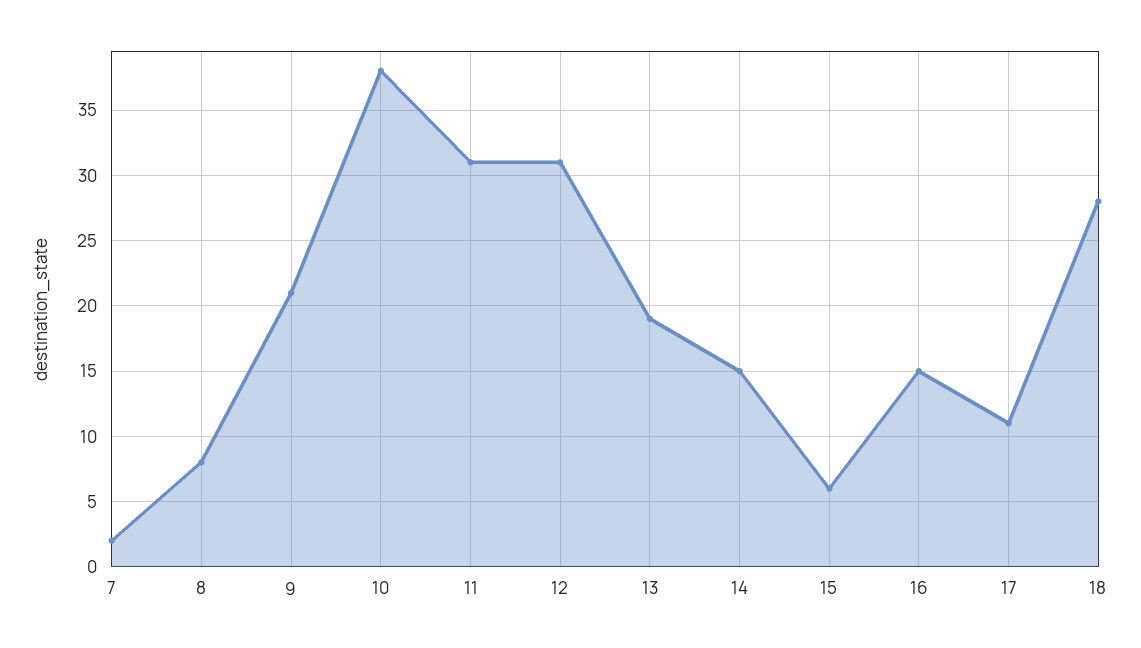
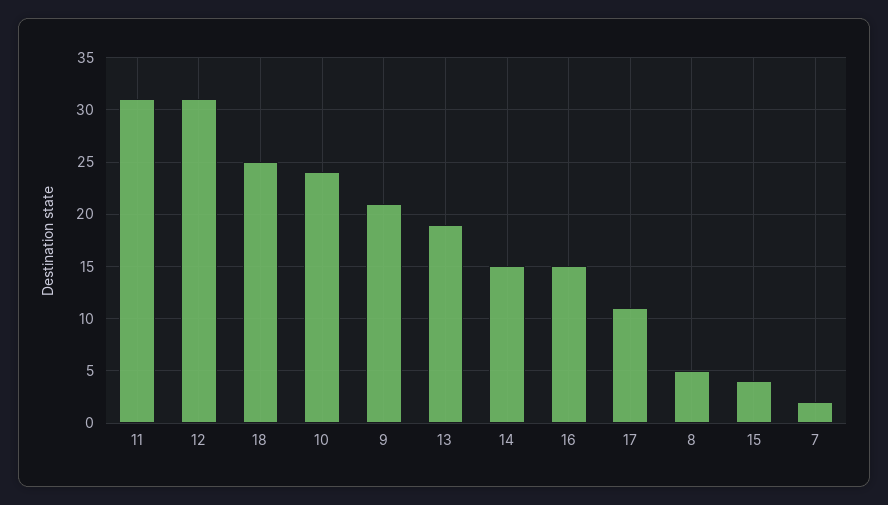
8: 8 -> 5
10: 38 -> 24
15: 6 -> 4
18: 28 -> 25

